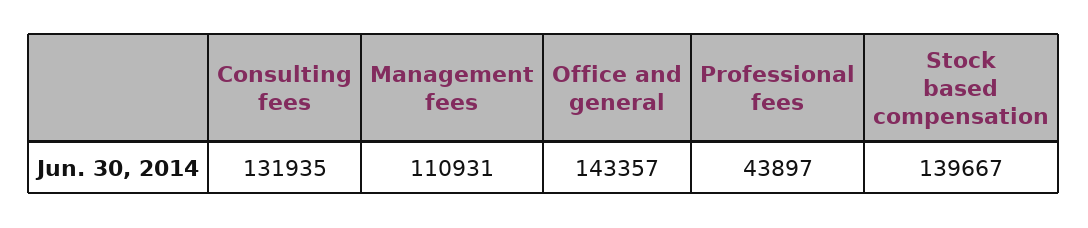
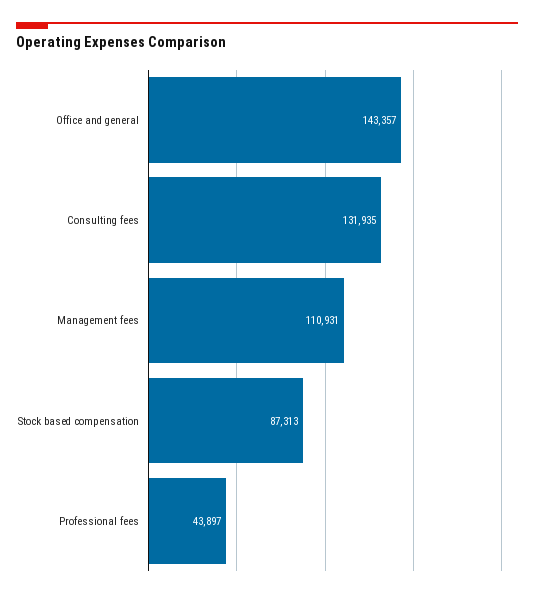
Stock based compensation: 139667 -> 87313

